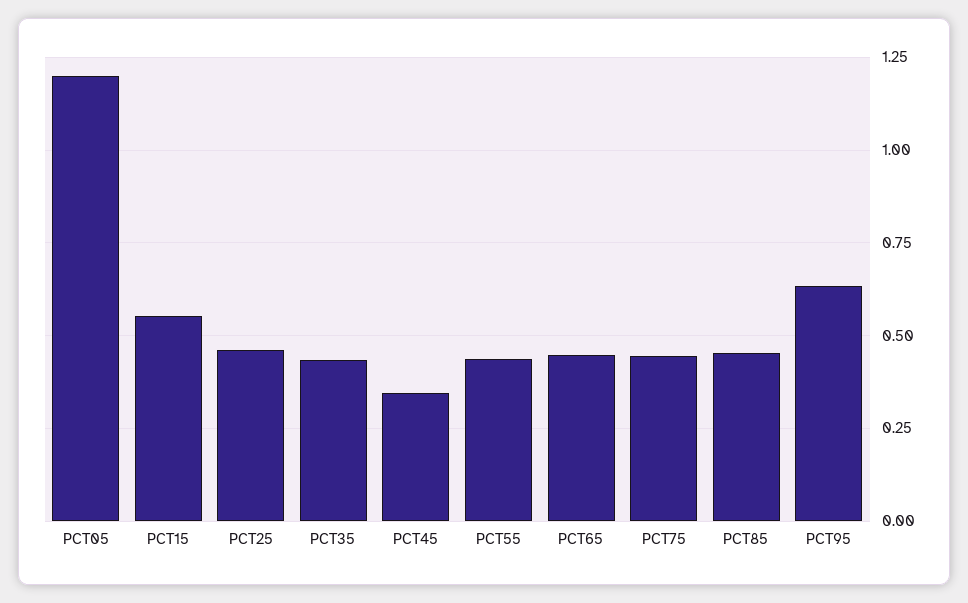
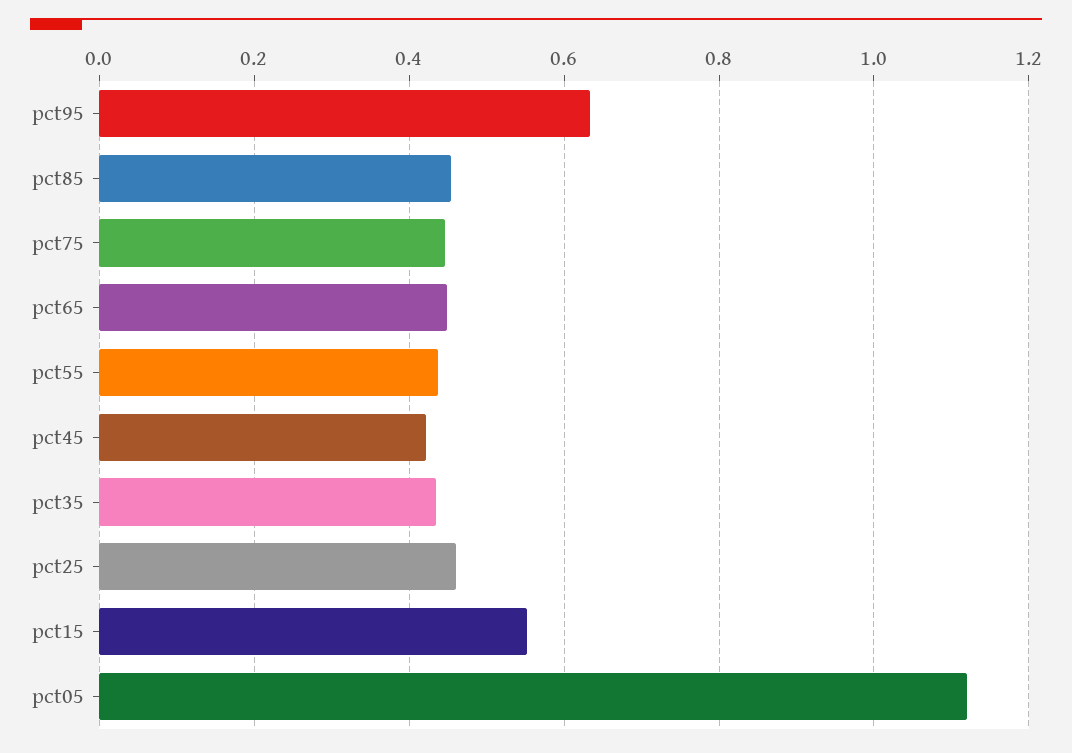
PCT05: 1.2 -> 1.12
PCT45: 0.35 -> 0.42

